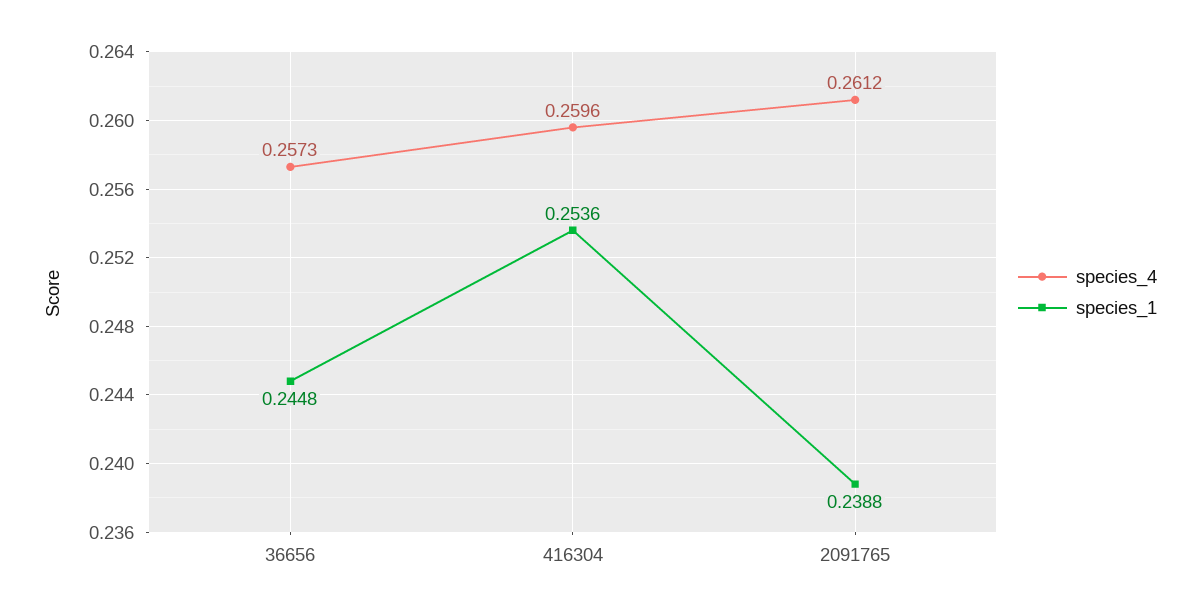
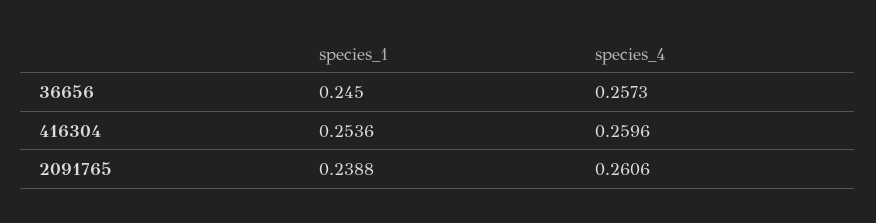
species_1, 36656: 0.2448 -> 0.245
species_4, 2091765: 0.2612 -> 0.2606

